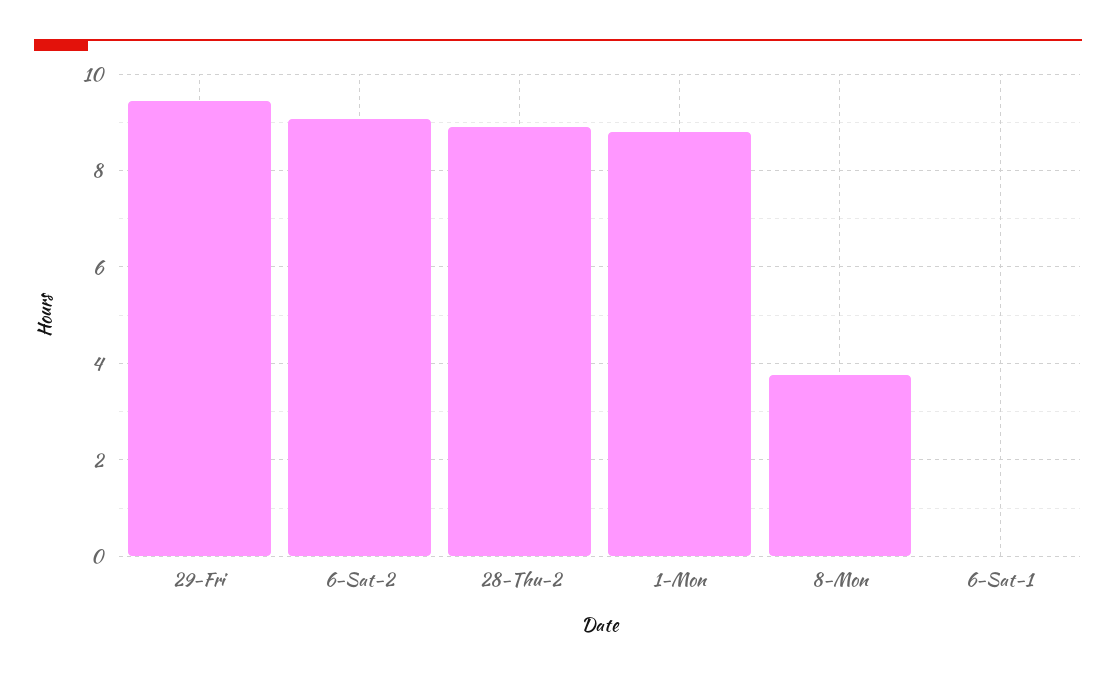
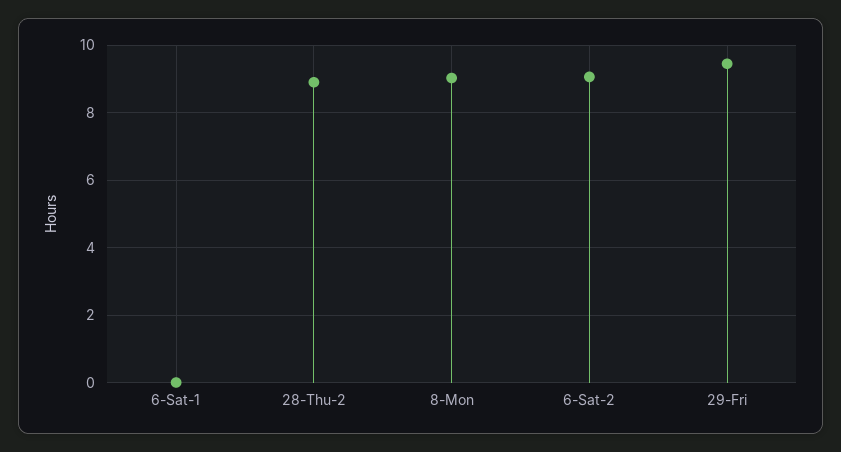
1-Mon: 8.8 -> none
8-Mon: 3.8 -> 9

